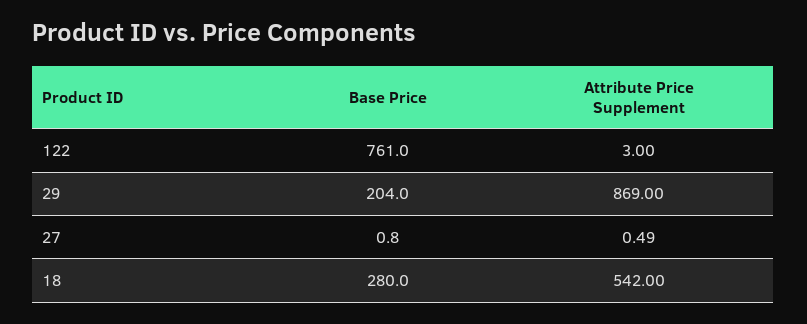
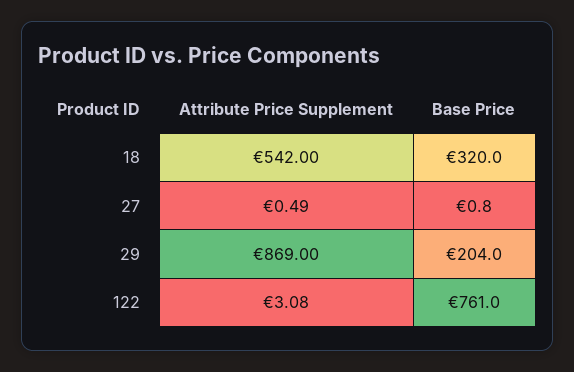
Attribute Price Supplement, 122: 3 -> 3.08
Base Price, 18: 280 -> 320

